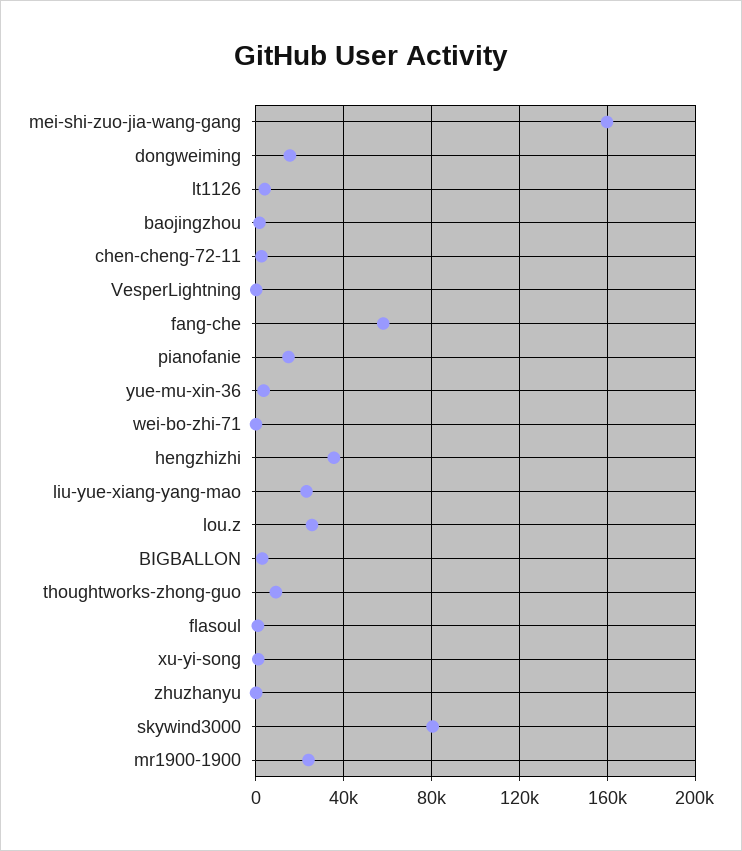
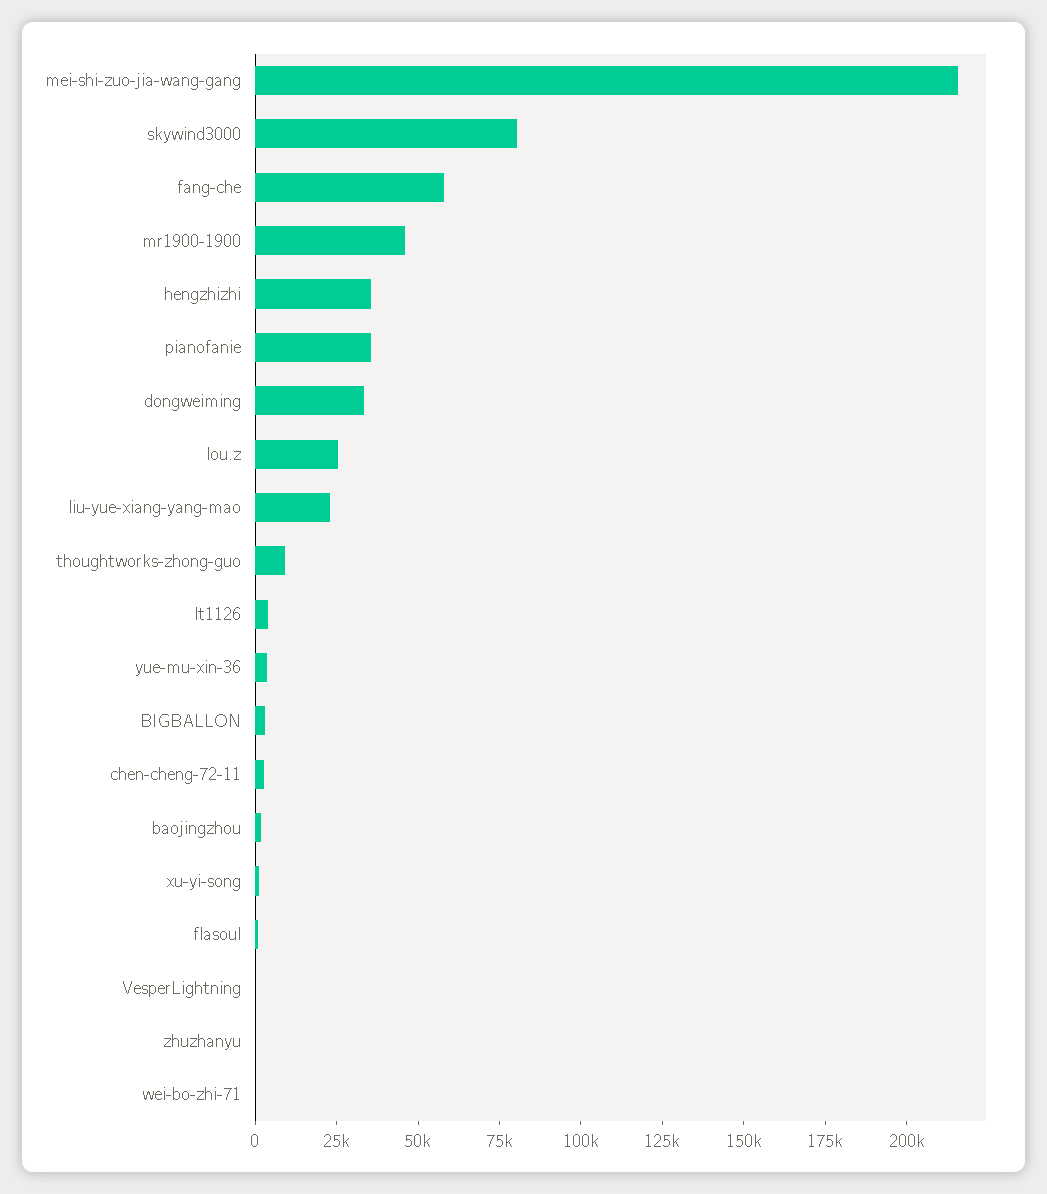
mei-shi-zuo-jia-wang-gang: 160000 -> 215000
dongweiming: 15000 -> 35000
pianofanie: 15000 -> 35000
mr1900-1900: 25000 -> 45000

